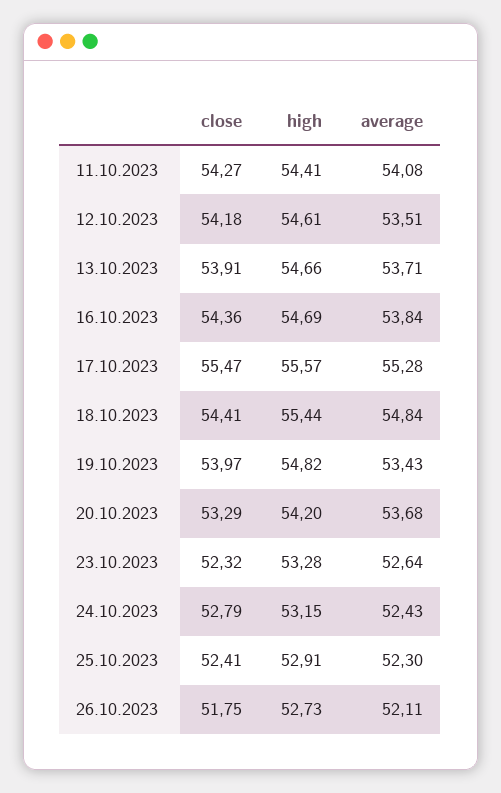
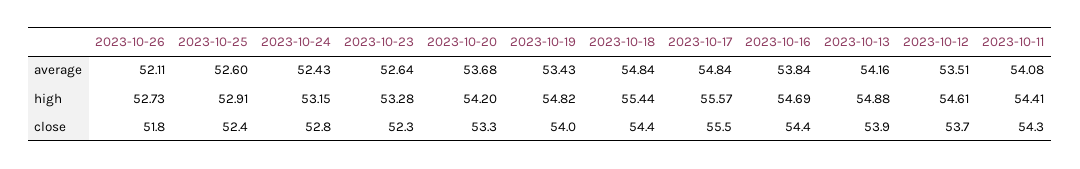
close, 12.10.2023: 54.18 -> 53.7
high, 13.10.2023: 54.66 -> 54.88
average, 13.10.2023: 53.71 -> 54.16
average, 17.10.2023: 55.28 -> 54.84
average, 25.10.2023: 52.3 -> 52.6

